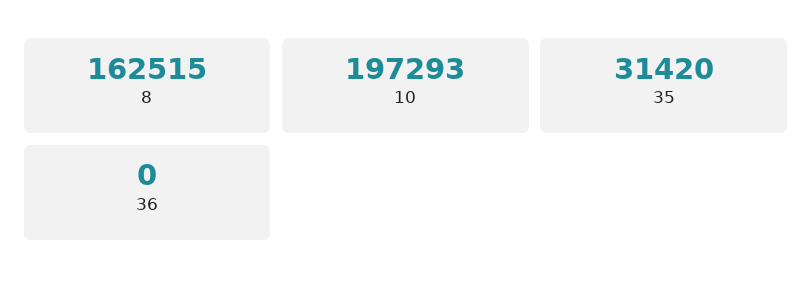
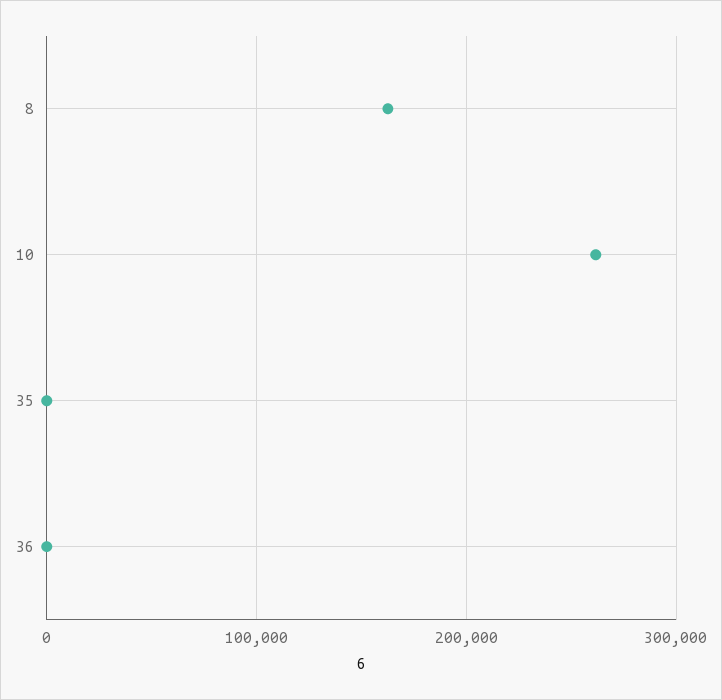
10: 197293 -> 260000
35: 31420 -> 0

